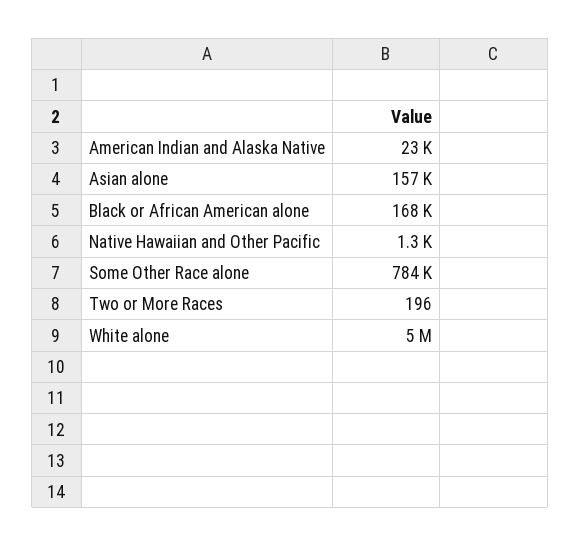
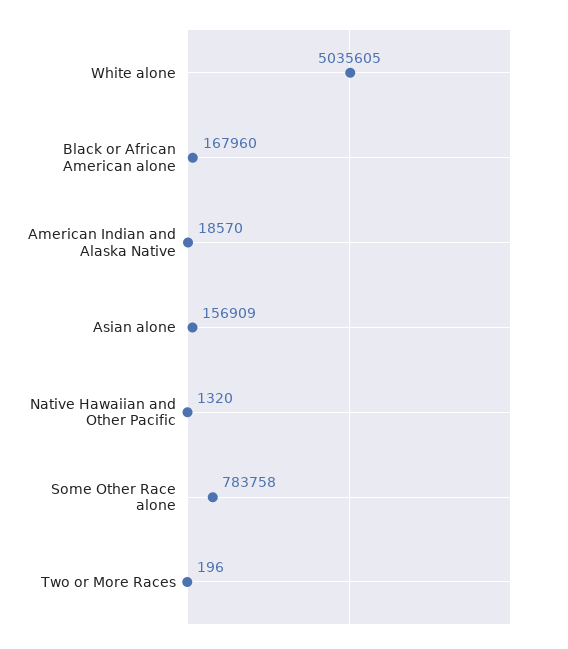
American Indian and Alaska Native: 23000 -> 18570

